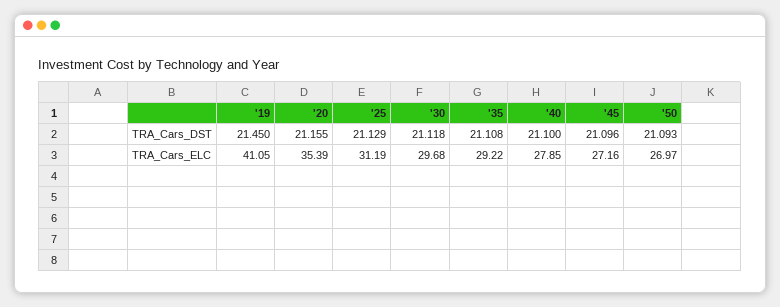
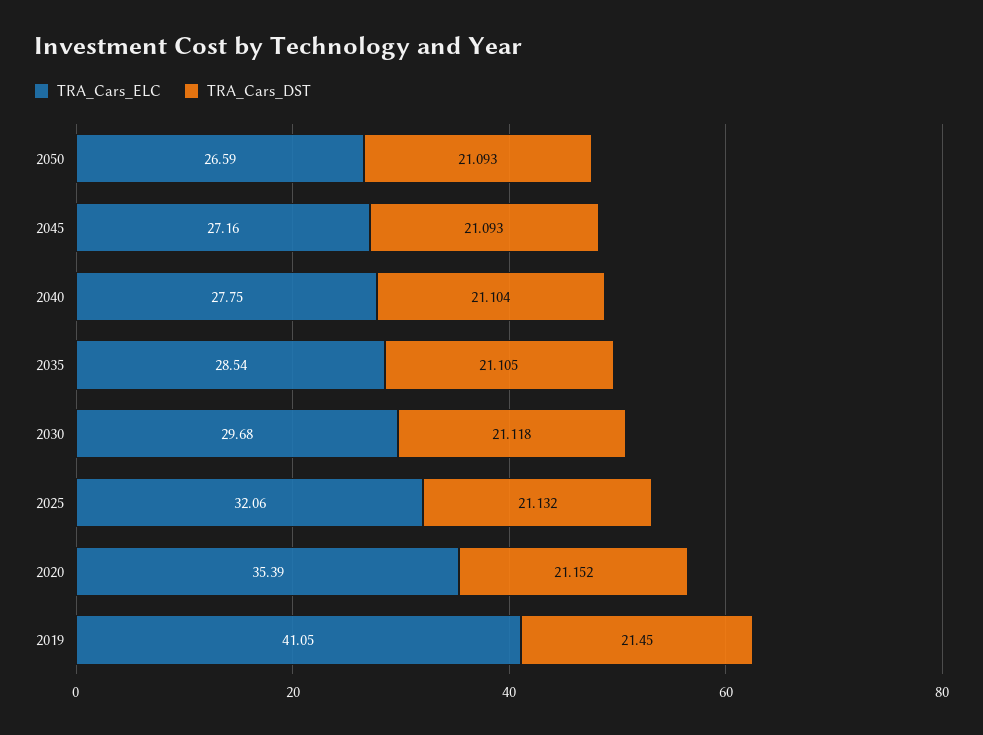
TRA_Cars_DST, '20: 21.155 -> 21.152
TRA_Cars_DST, '25: 21.129 -> 21.132
TRA_Cars_DST, '35: 21.108 -> 21.105
TRA_Cars_DST, '40: 21.1 -> 21.104
TRA_Cars_DST, '45: 21.096 -> 21.093
TRA_Cars_ELC, '25: 31.19 -> 32.06
TRA_Cars_ELC, '35: 29.22 -> 28.54
TRA_Cars_ELC, '40: 27.85 -> 27.75
TRA_Cars_ELC, '50: 26.97 -> 26.59

